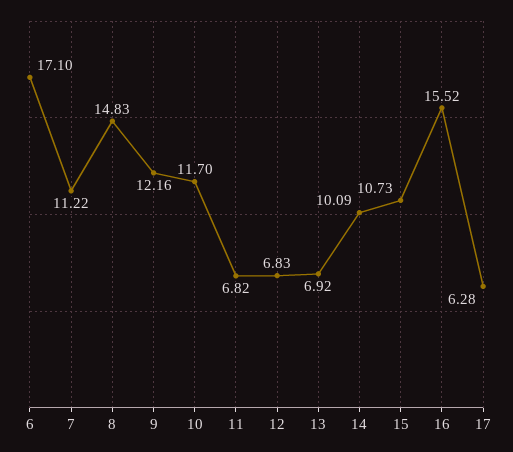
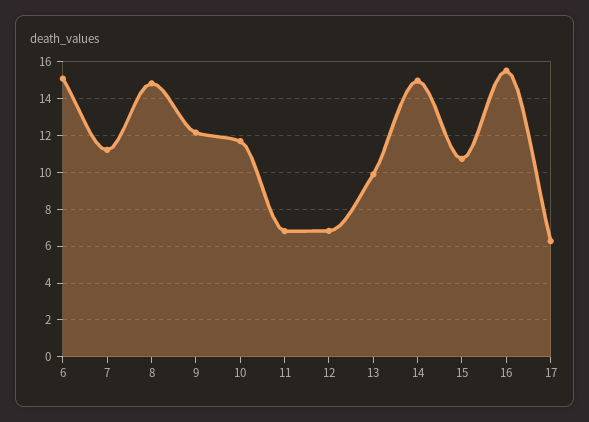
6: 17.1 -> 15
13: 6.92 -> 10
14: 10.09 -> 15

